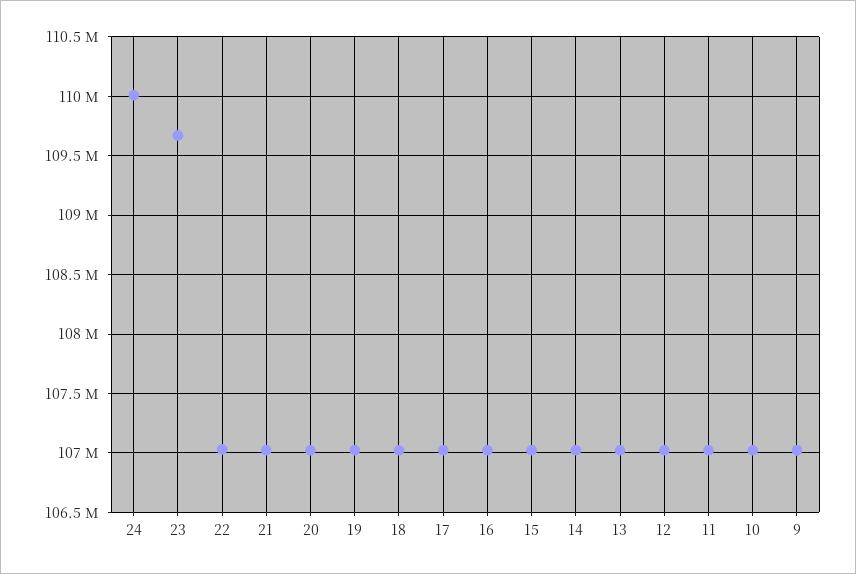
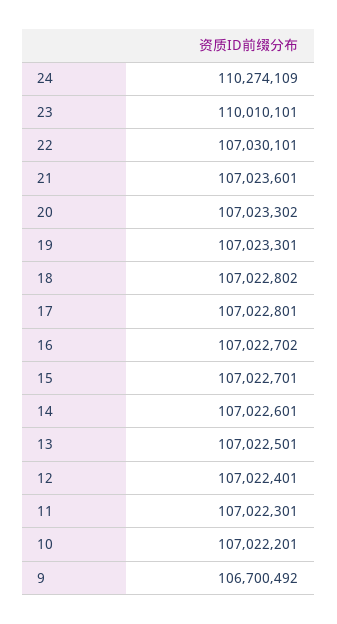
24: 110000000 -> 110274109
23: 109700000 -> 110010101
9: 107000000 -> 106700492

